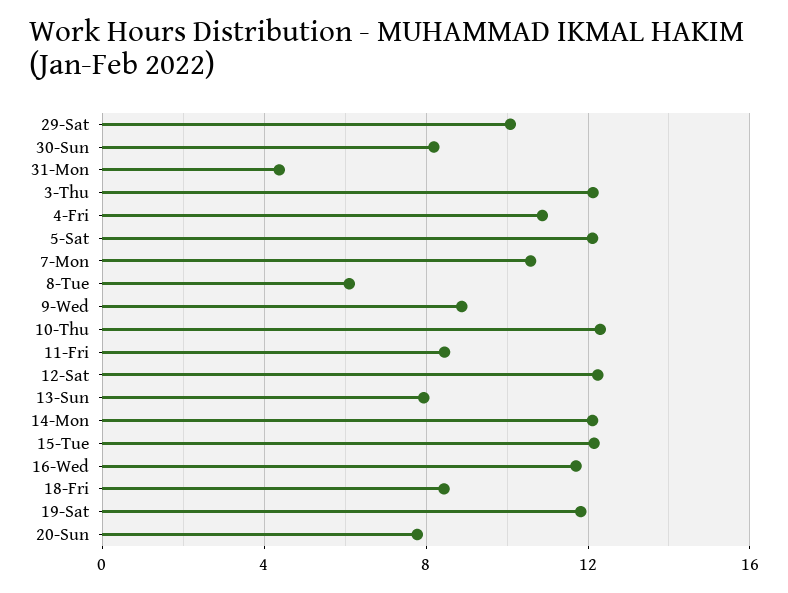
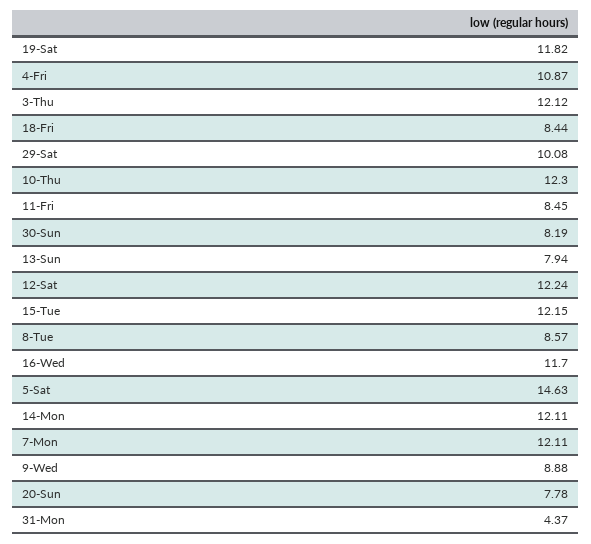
5-Sat: 12 -> 14.63
7-Mon: 10.5 -> 12.11
8-Tue: 6 -> 8.57

